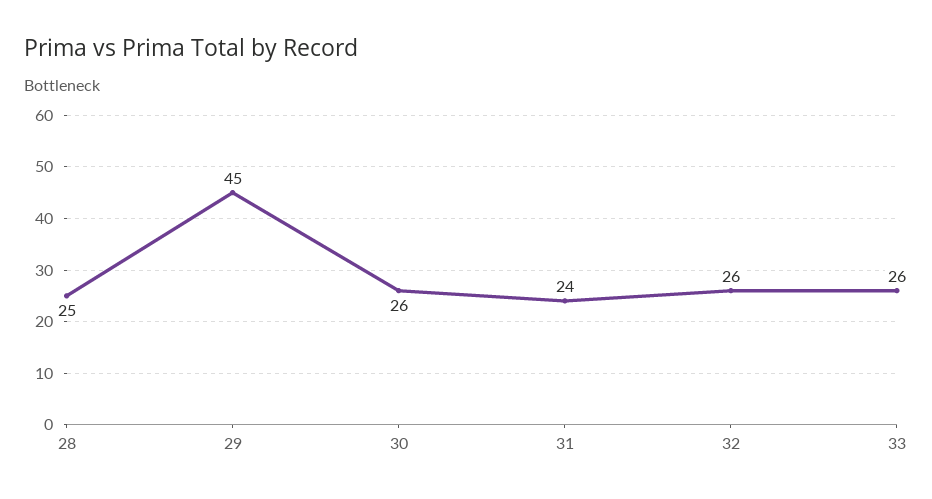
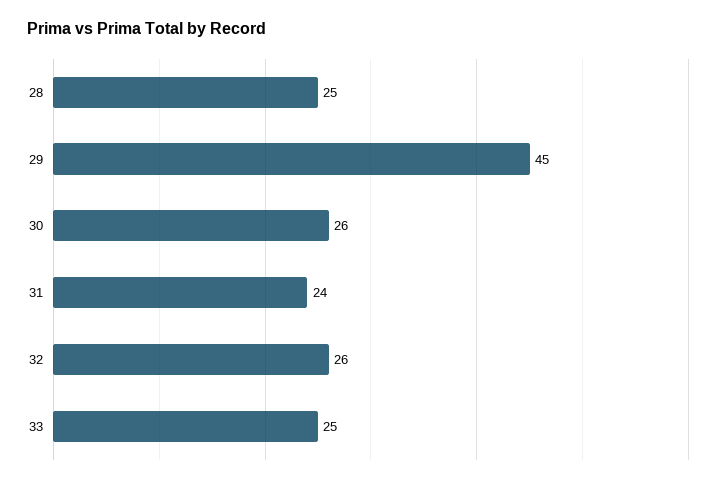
33: 26 -> 25

